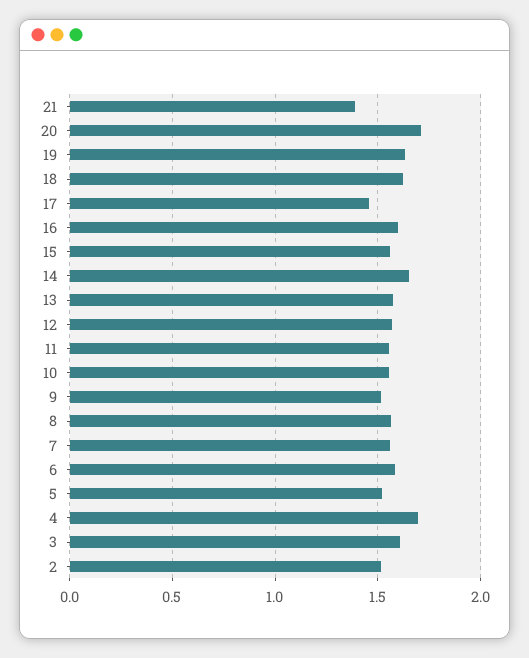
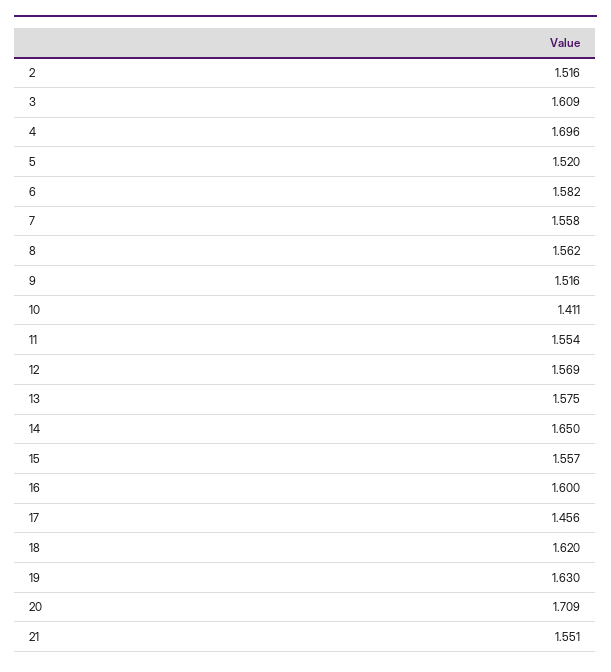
21: 1.4 -> 1.551
10: 1.55 -> 1.411

